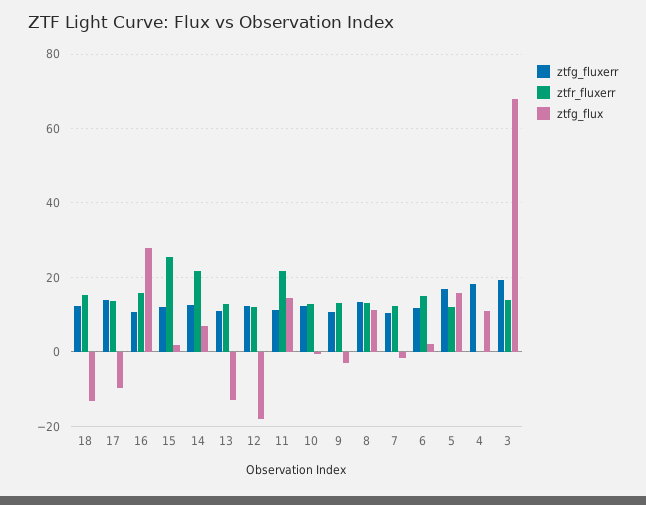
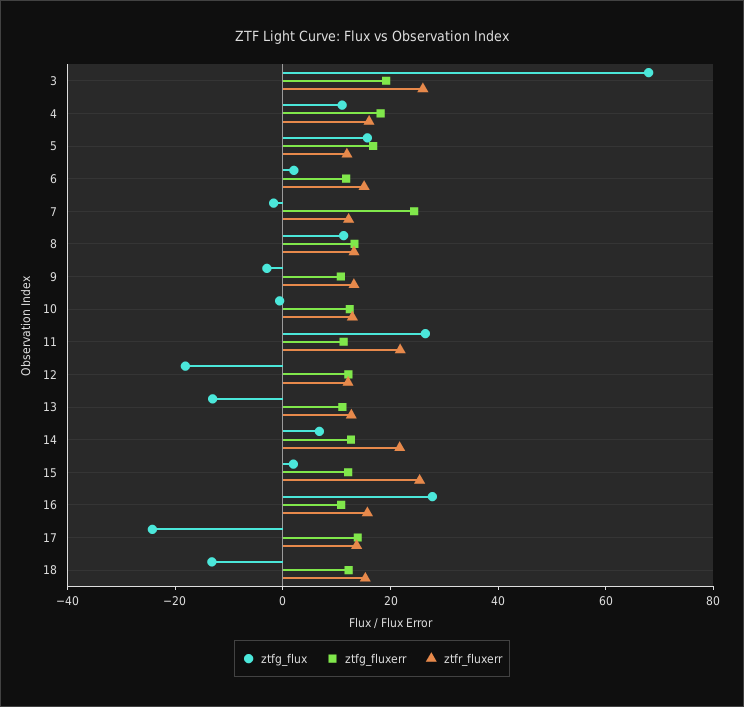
ztfg_flux, 17: -10 -> -25
ztfg_flux, 11: 14 -> 25
ztfg_fluxerr, 7: 10 -> 25
ztfr_fluxerr, 4: 0 -> 15
ztfr_fluxerr, 3: 14 -> 25

